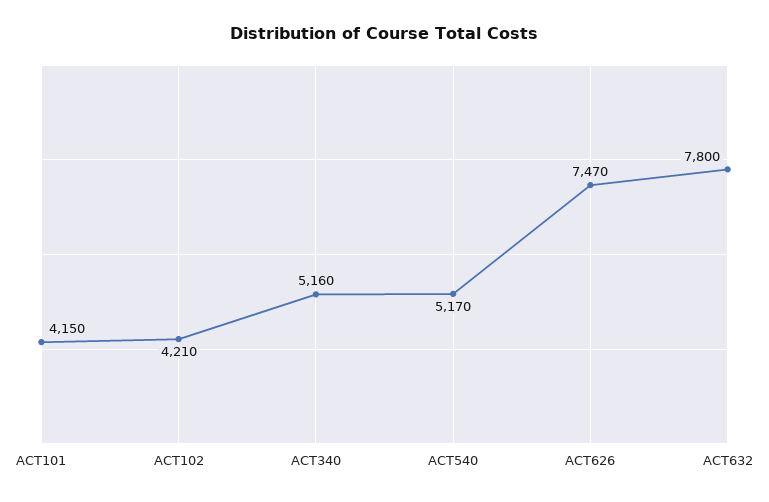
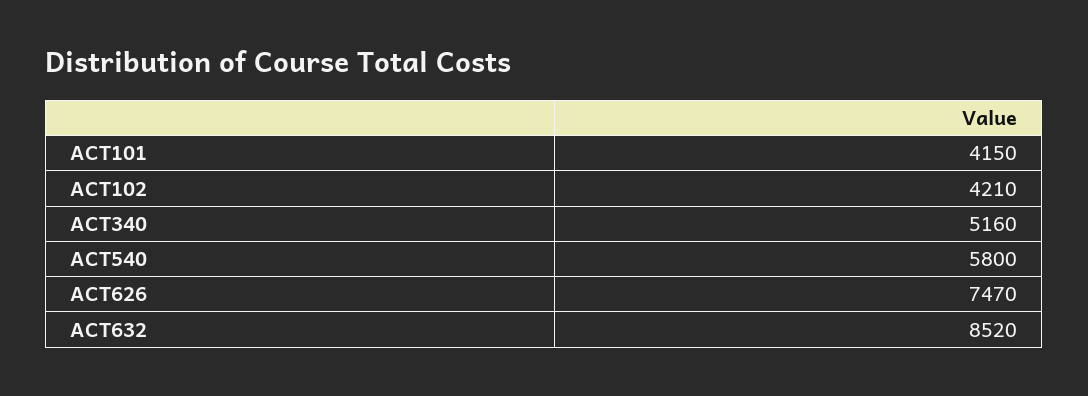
ACT540: 5170 -> 5800
ACT632: 7800 -> 8520

